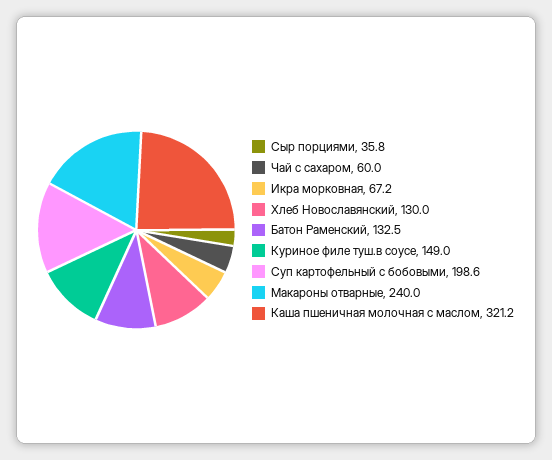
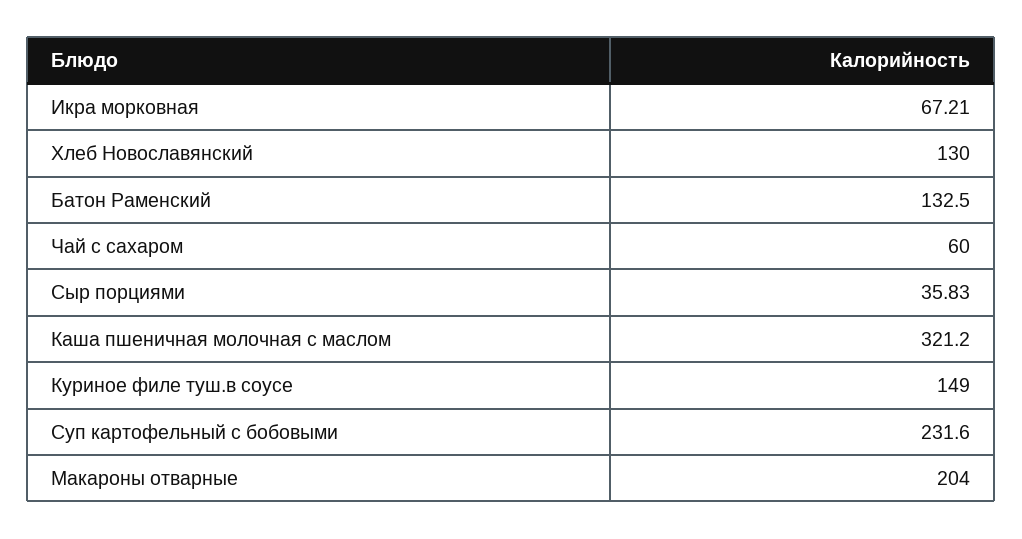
Суп картофельный с бобовыми: 198.6 -> 231.6
Макароны отварные: 240 -> 204

